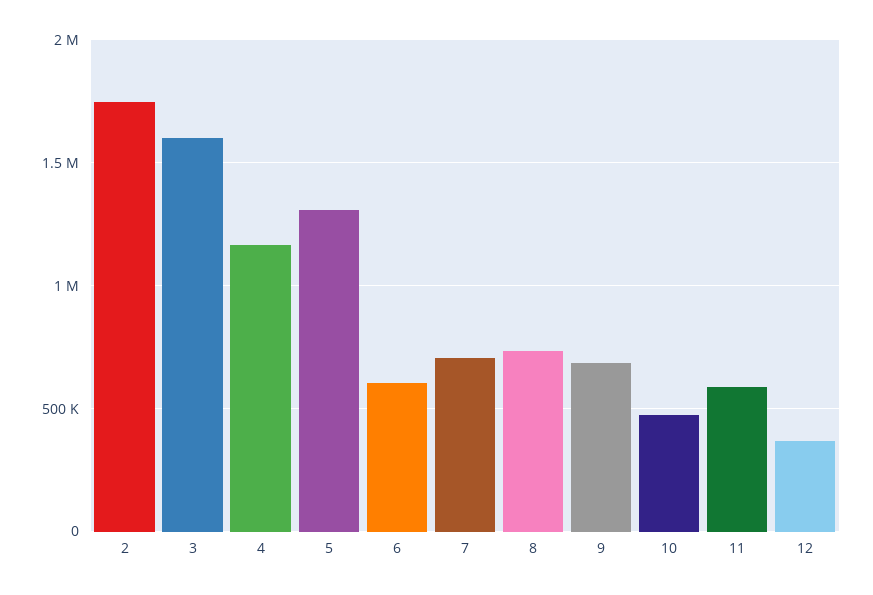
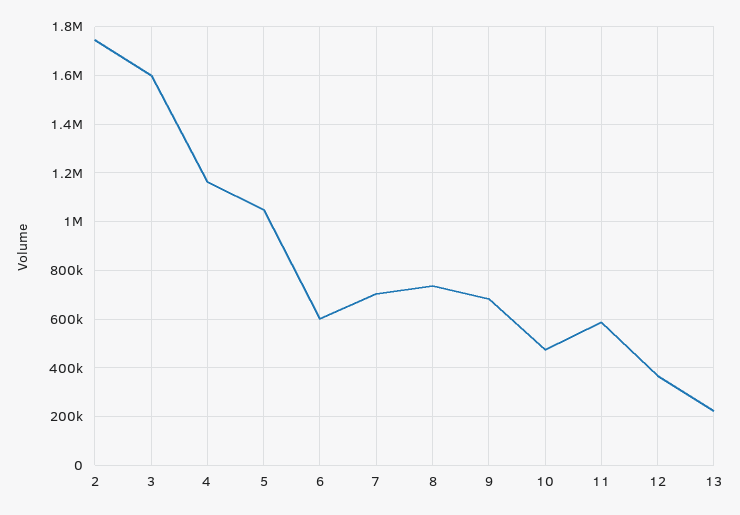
5: 1300000 -> 1050000
13: none -> 225000

